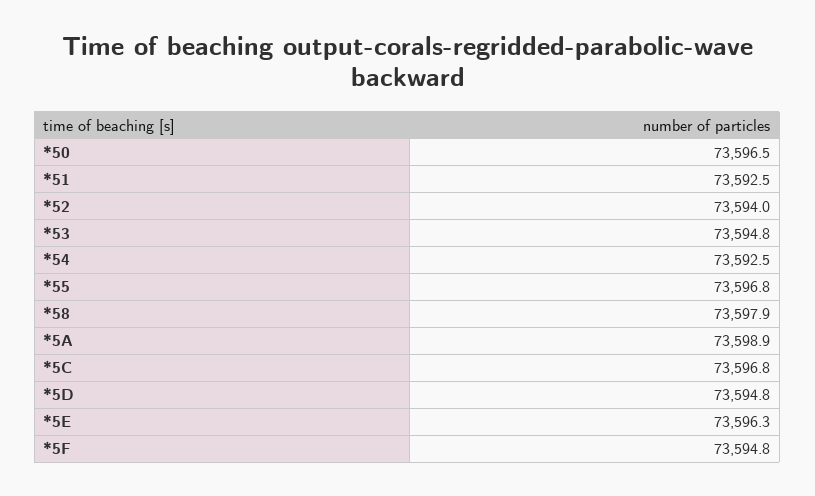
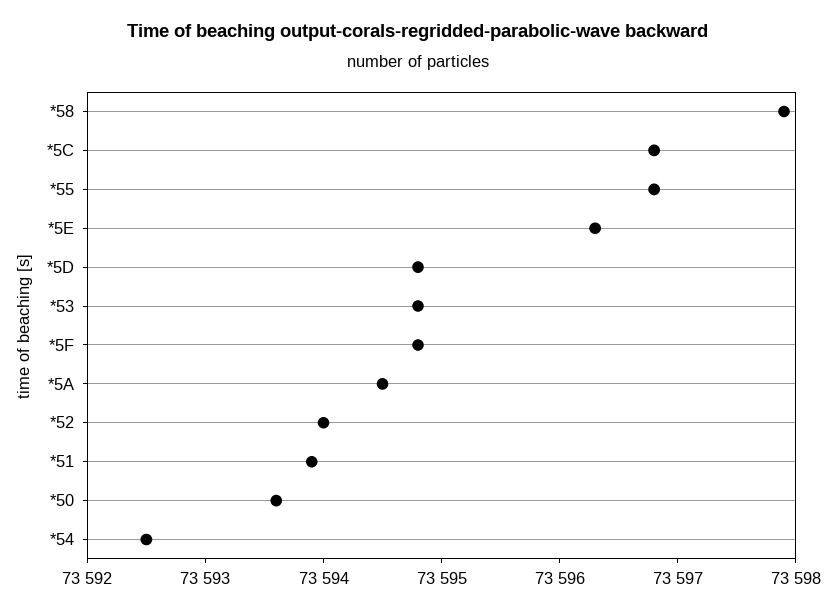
*50: 73596.5 -> 73593.6
*51: 73592.5 -> 73593.9
*5A: 73598.9 -> 73594.5

